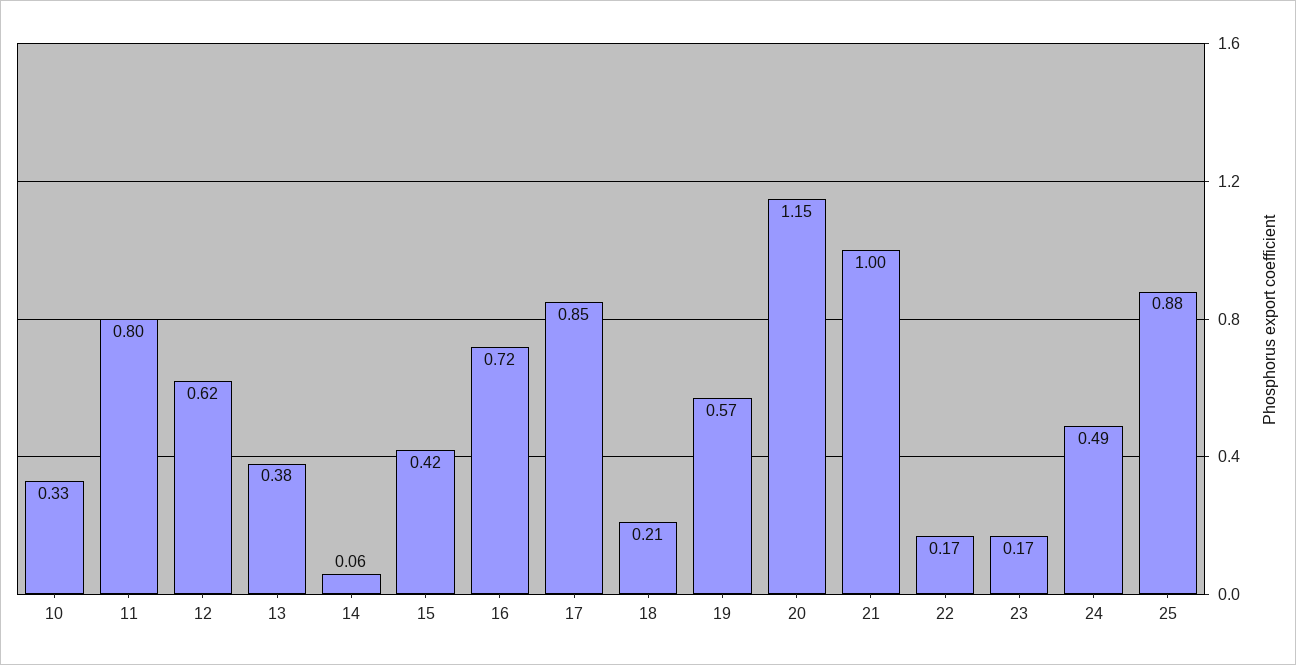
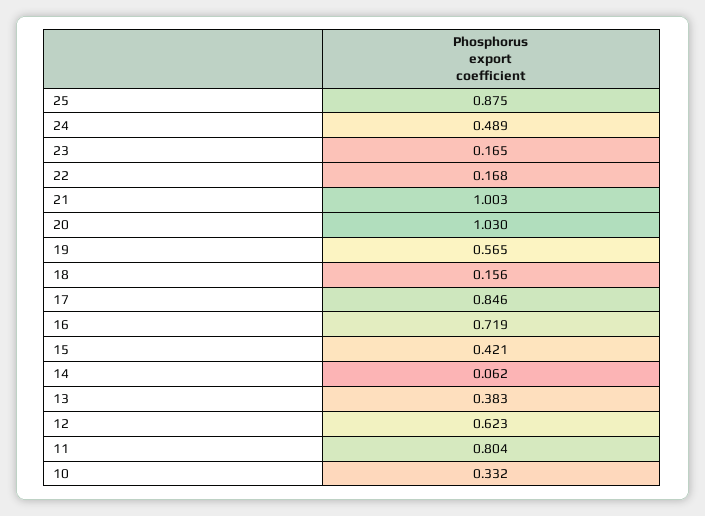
18: 0.21 -> 0.156
20: 1.15 -> 1.03

